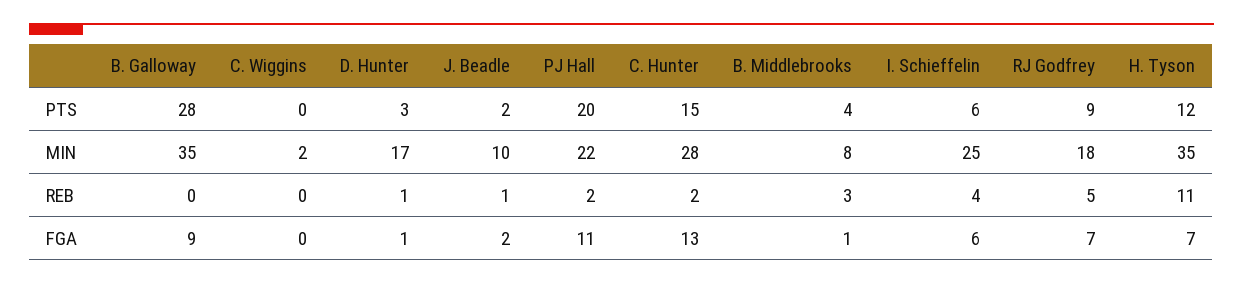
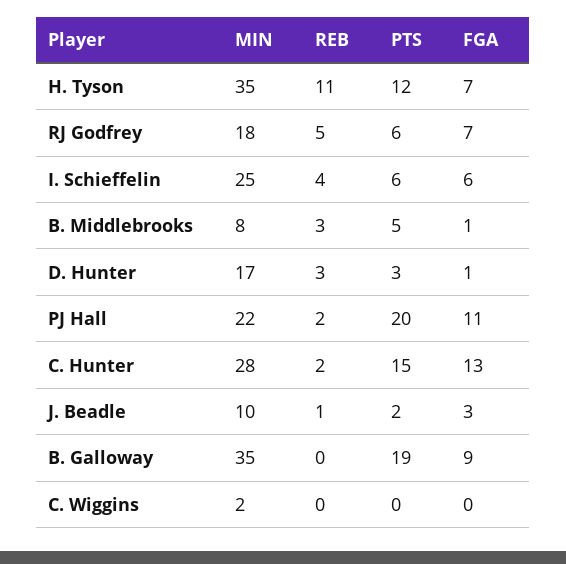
B. Galloway, PTS: 28 -> 19
B. Middlebrooks, PTS: 4 -> 5
RJ Godfrey, PTS: 9 -> 6
D. Hunter, REB: 1 -> 3
J. Beadle, FGA: 2 -> 3

